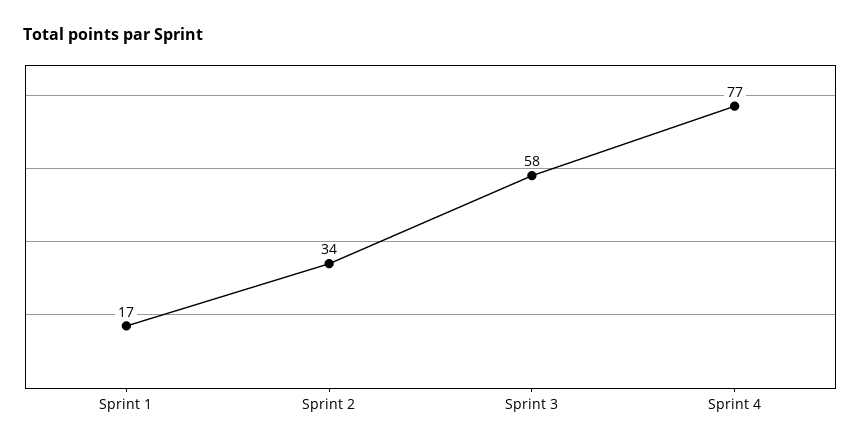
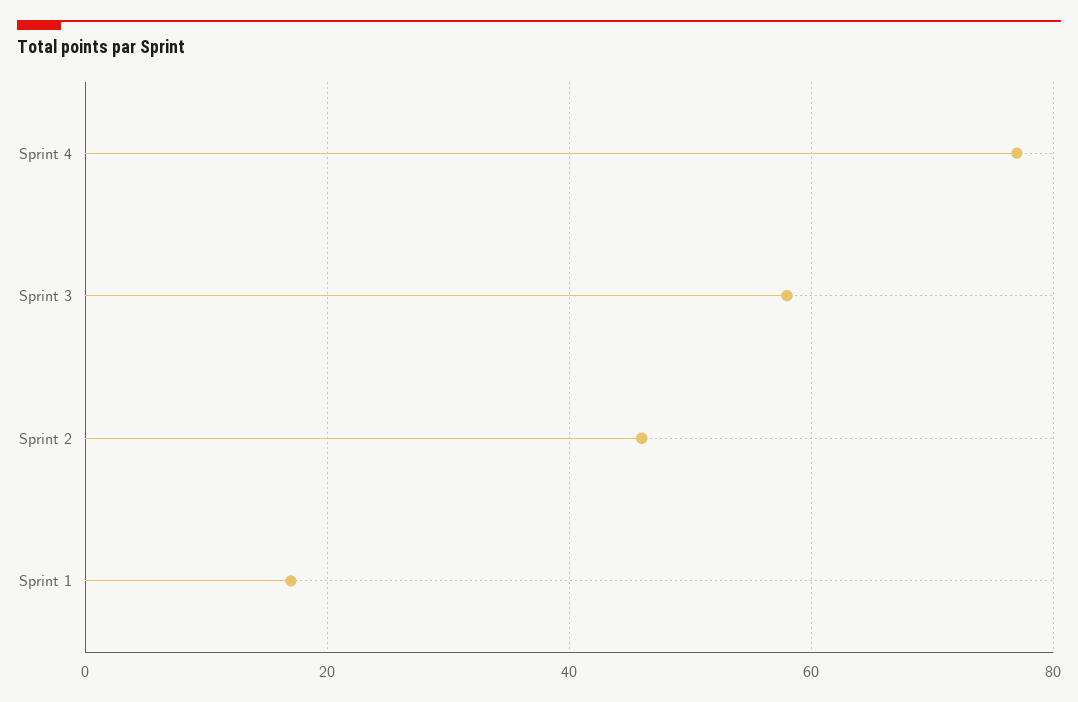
Sprint 2: 34 -> 45

